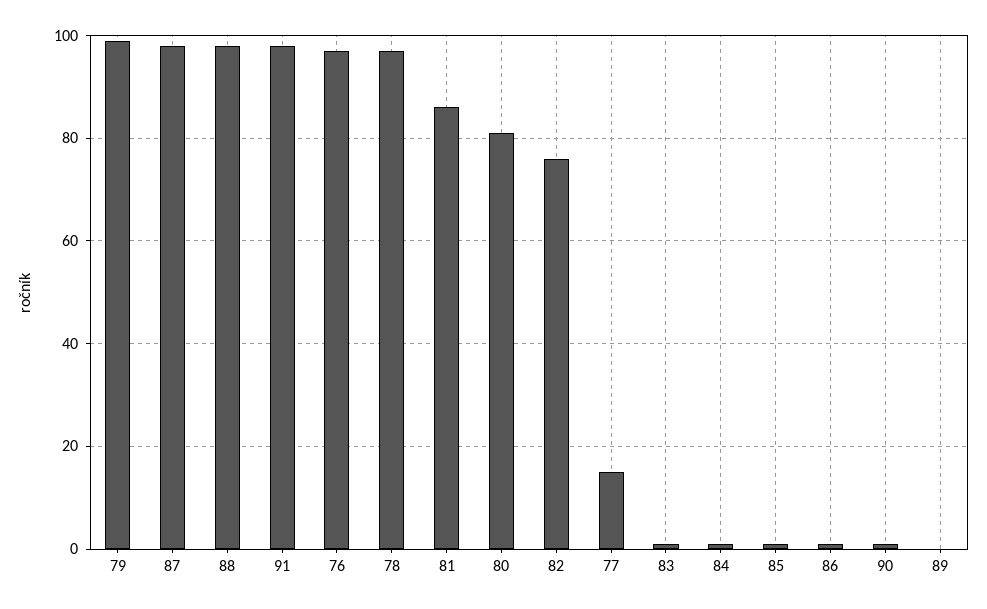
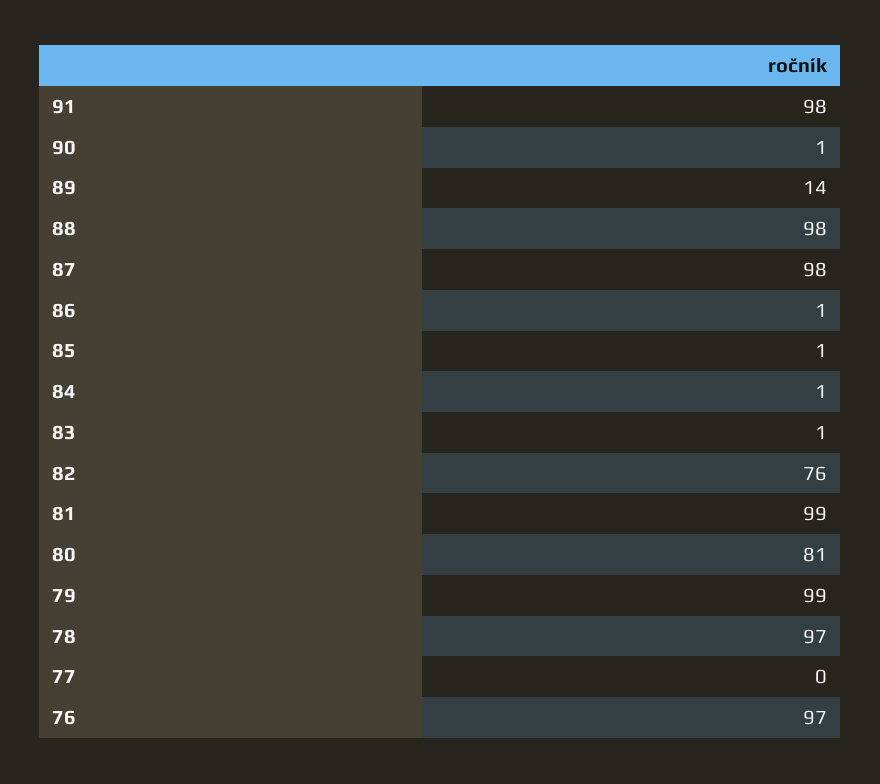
81: 85 -> 99
77: 15 -> 0
89: 0 -> 14

